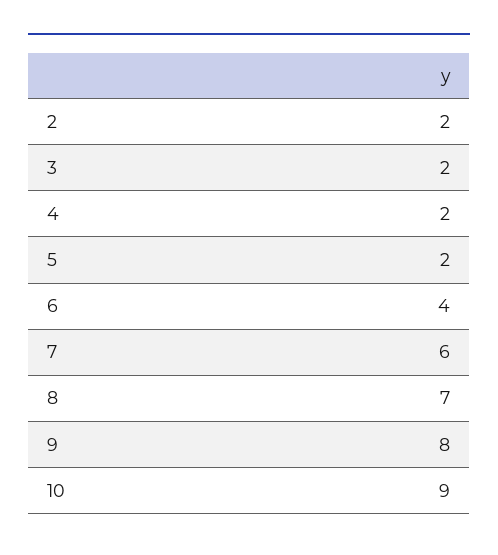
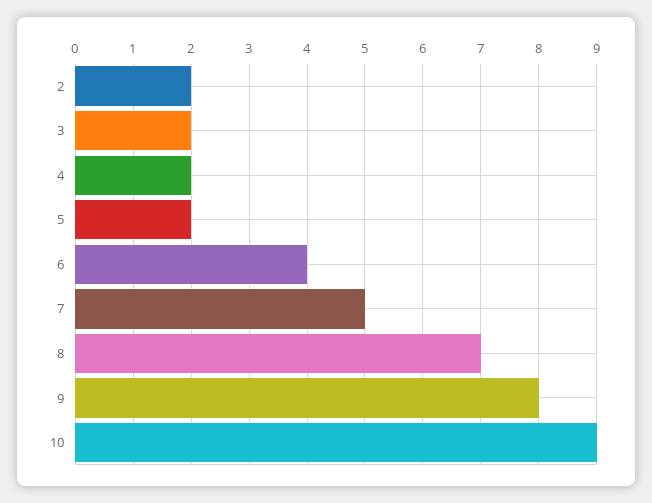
7: 6 -> 5

